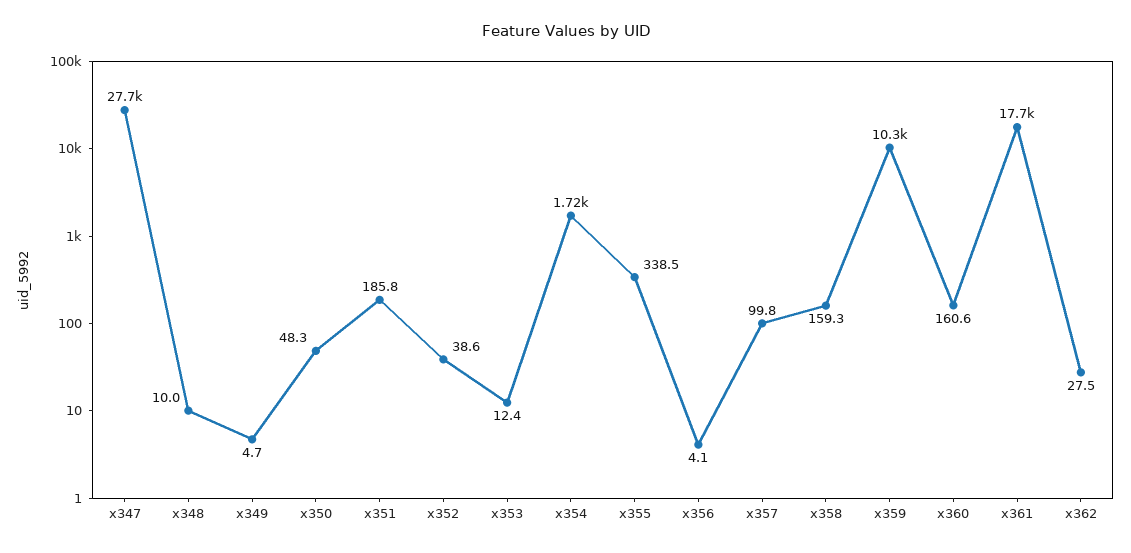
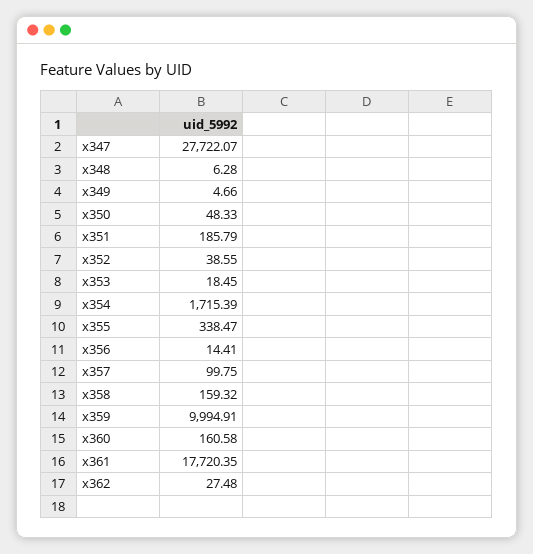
x348: 10 -> 6.28
x353: 12.4 -> 18.45
x356: 4.1 -> 14.41
x359: 10300 -> 9994.91

